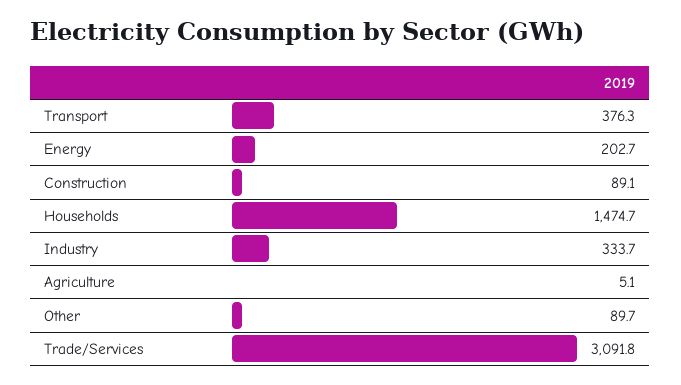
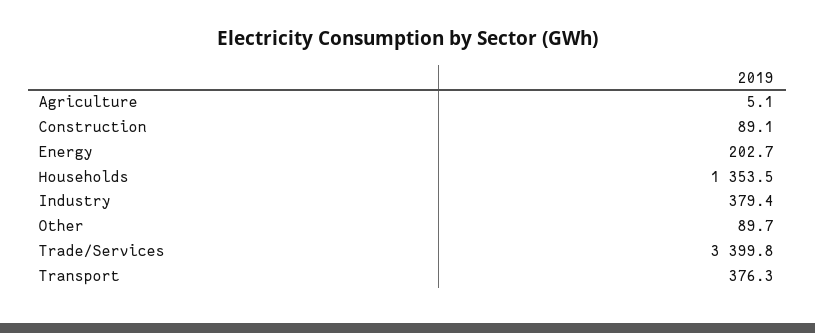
Households: 1474.7 -> 1353.5
Industry: 333.7 -> 379.4
Trade/Services: 3091.8 -> 3399.8

